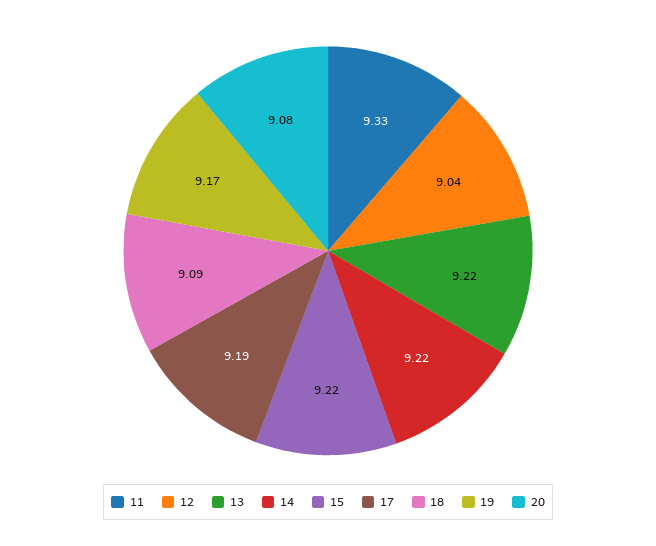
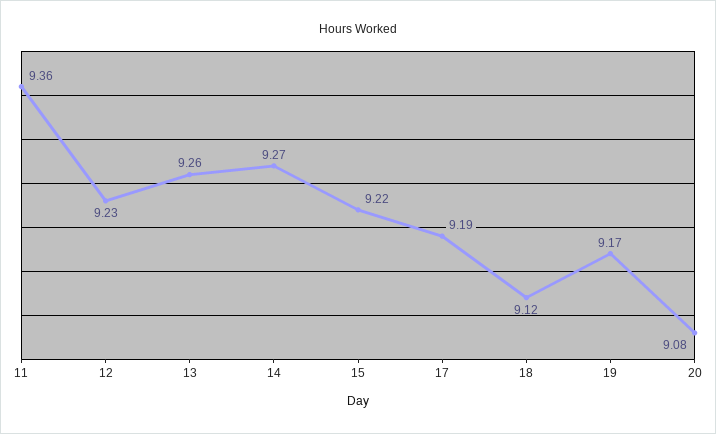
11: 9.33 -> 9.36
12: 9.04 -> 9.23
13: 9.22 -> 9.26
14: 9.22 -> 9.27
18: 9.09 -> 9.12

